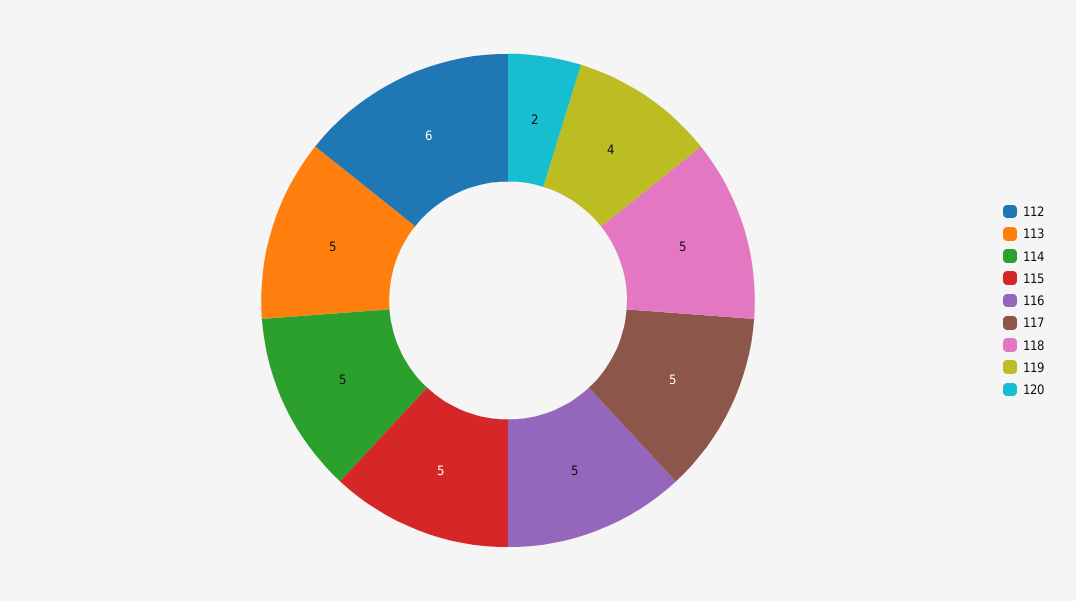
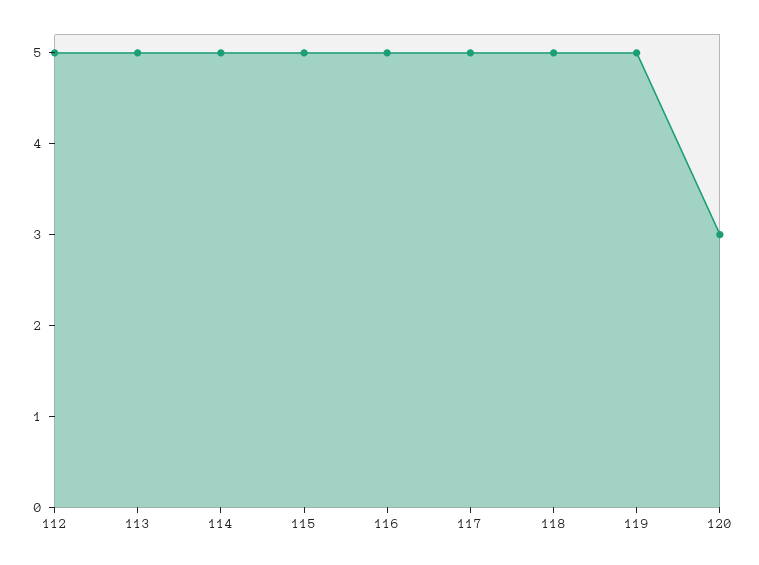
112: 6 -> 5
119: 4 -> 5
120: 2 -> 3

